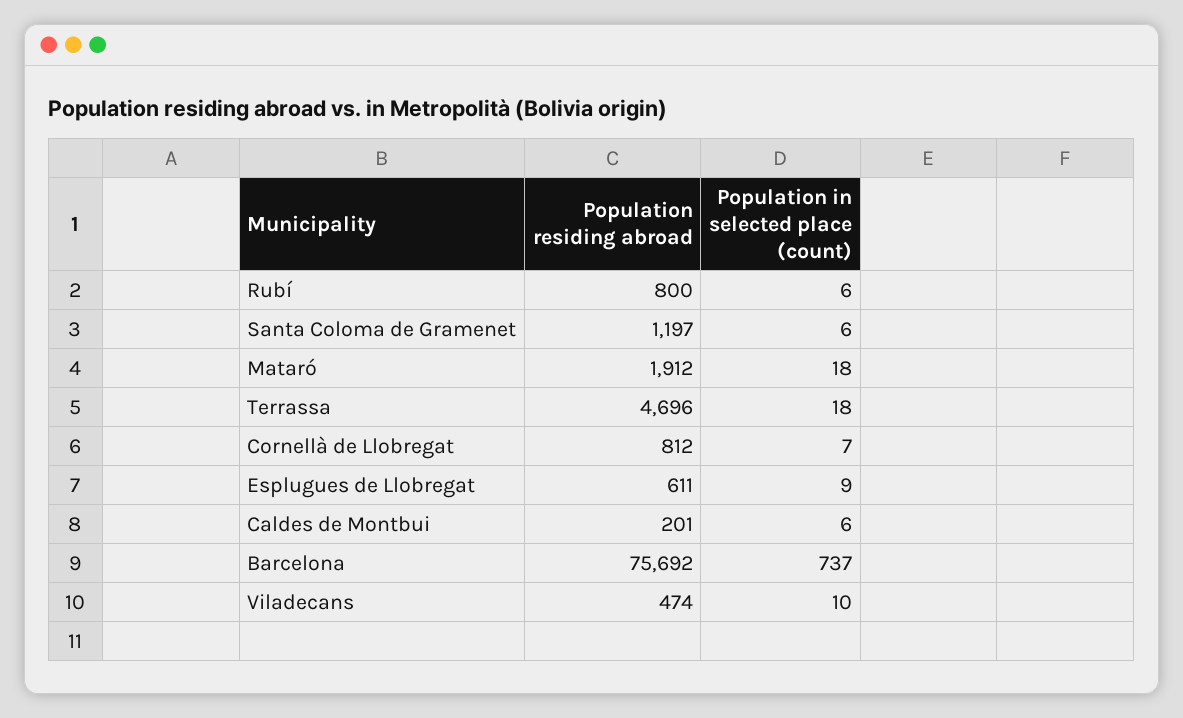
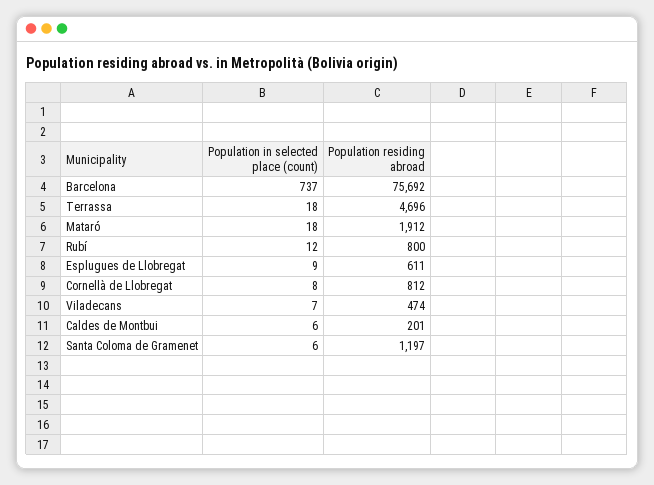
Population in selected place (count), Rubí: 6 -> 12
Population in selected place (count), Cornellà de Llobregat: 7 -> 8
Population in selected place (count), Viladecans: 10 -> 7

